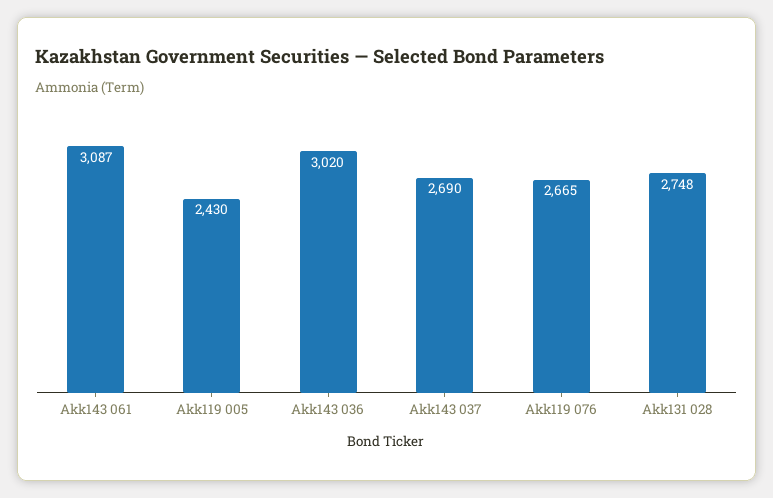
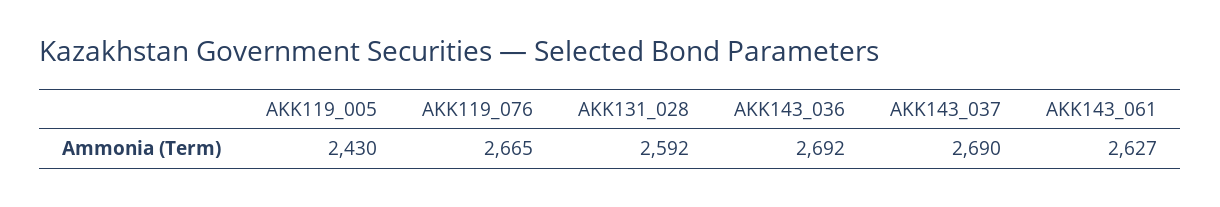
Akk143 061: 3087 -> 2627
Akk143 036: 3020 -> 2692
Akk131 028: 2748 -> 2592

